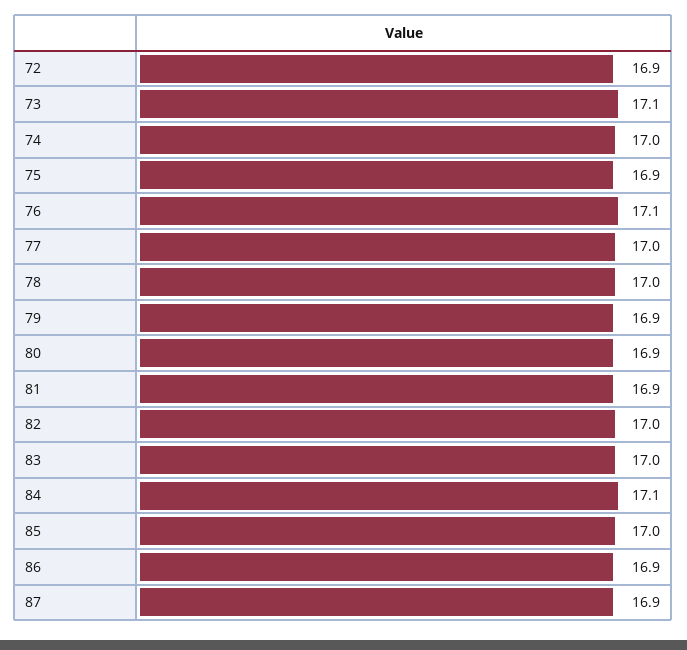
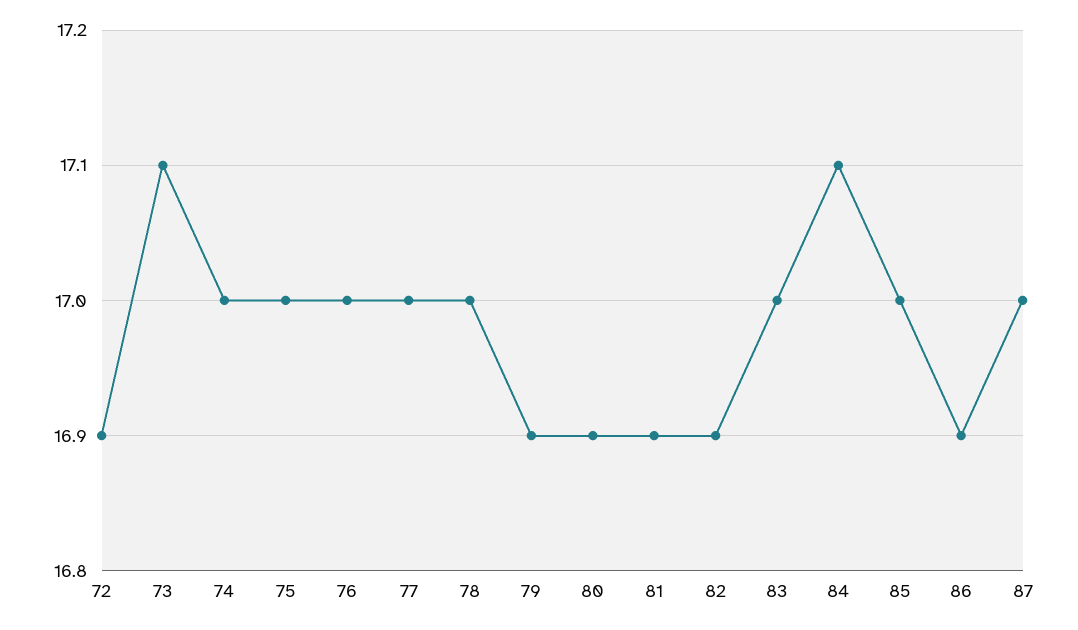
75: 16.9 -> 17
76: 17.1 -> 17
82: 17 -> 16.9
87: 16.9 -> 17

